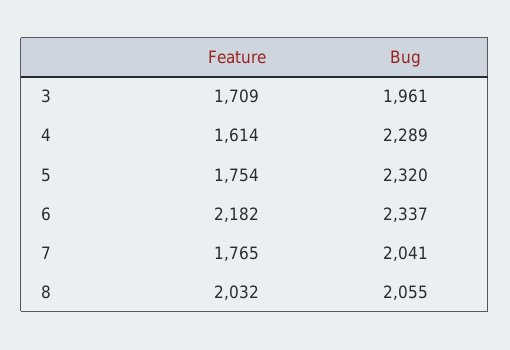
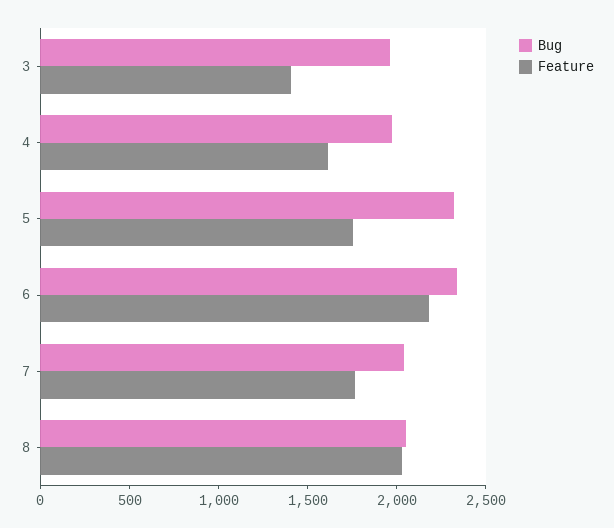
Feature, 3: 1709 -> 1400
Bug, 4: 2289 -> 2000

